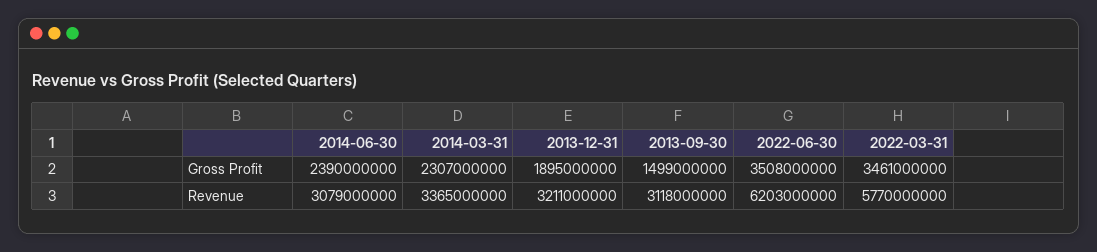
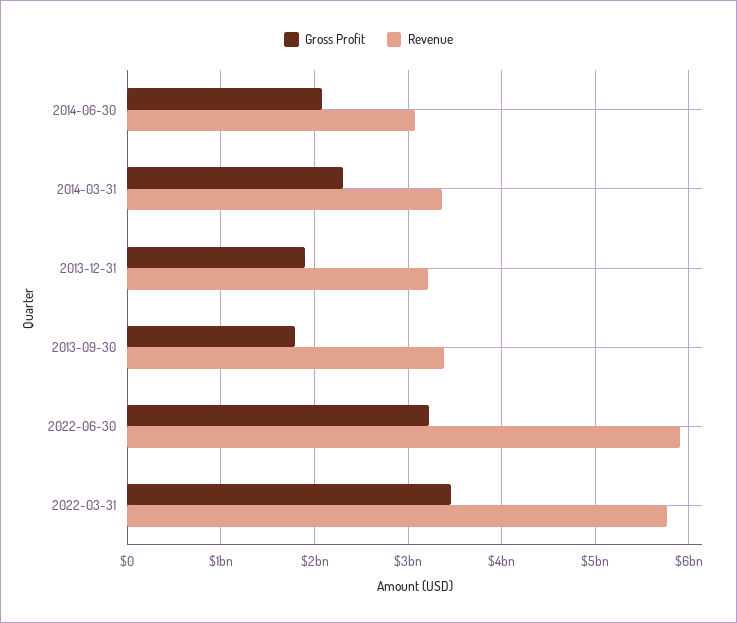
Gross Profit, 2014-06-30: 2390000000 -> 2100000000
Gross Profit, 2013-09-30: 1499000000 -> 1800000000
Gross Profit, 2022-06-30: 3508000000 -> 3200000000
Revenue, 2013-09-30: 3118000000 -> 3400000000
Revenue, 2022-06-30: 6203000000 -> 5900000000

